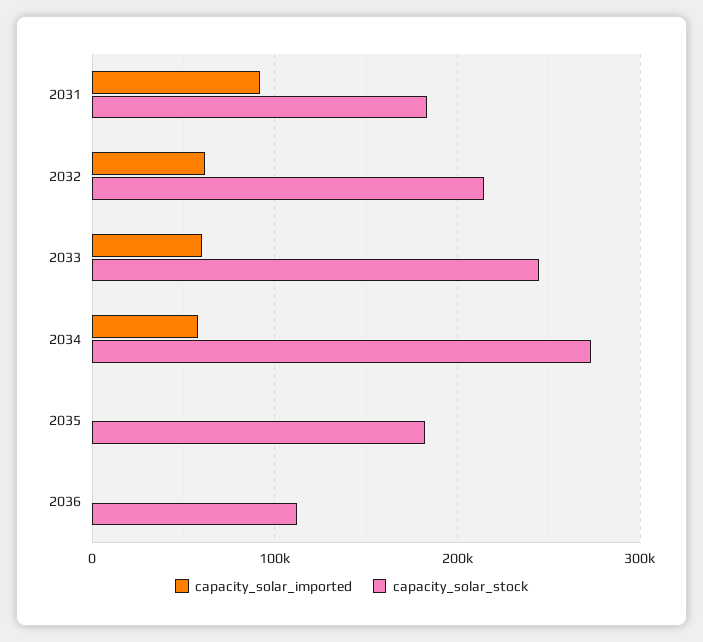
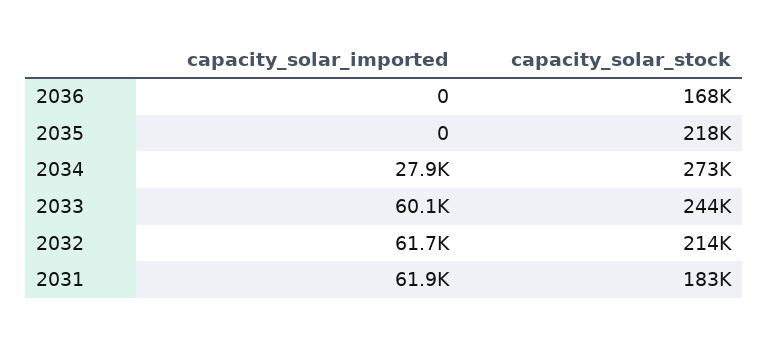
capacity_solar_imported, 2031: 90000 -> 61900
capacity_solar_imported, 2034: 60000 -> 27900
capacity_solar_stock, 2035: 180000 -> 218000
capacity_solar_stock, 2036: 110000 -> 168000

